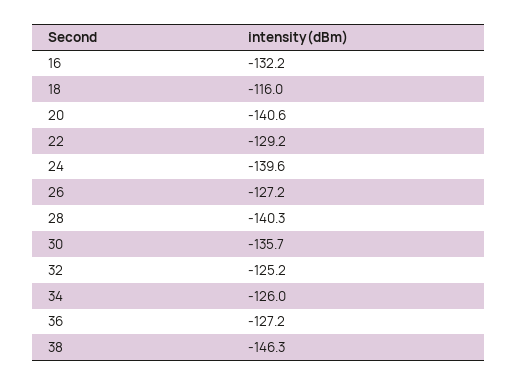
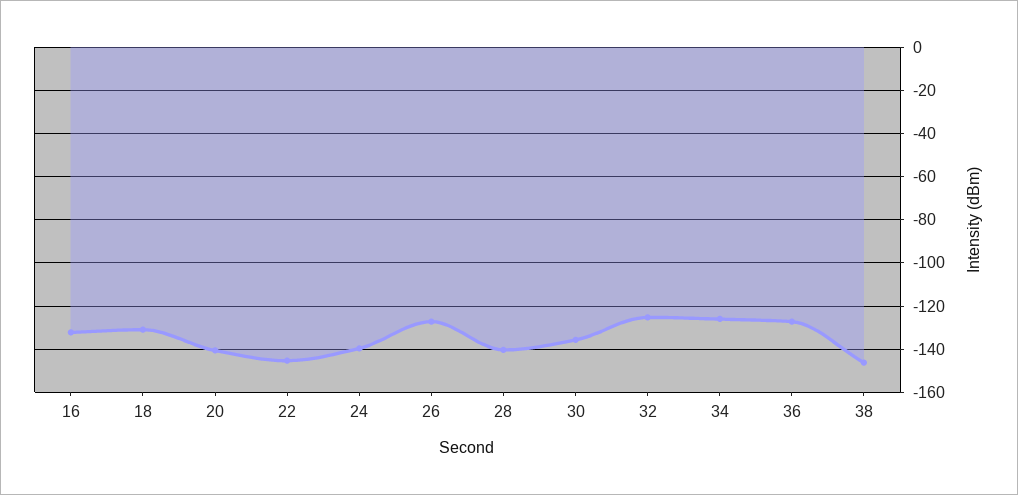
18: -116 -> -130
22: -129.2 -> -145

